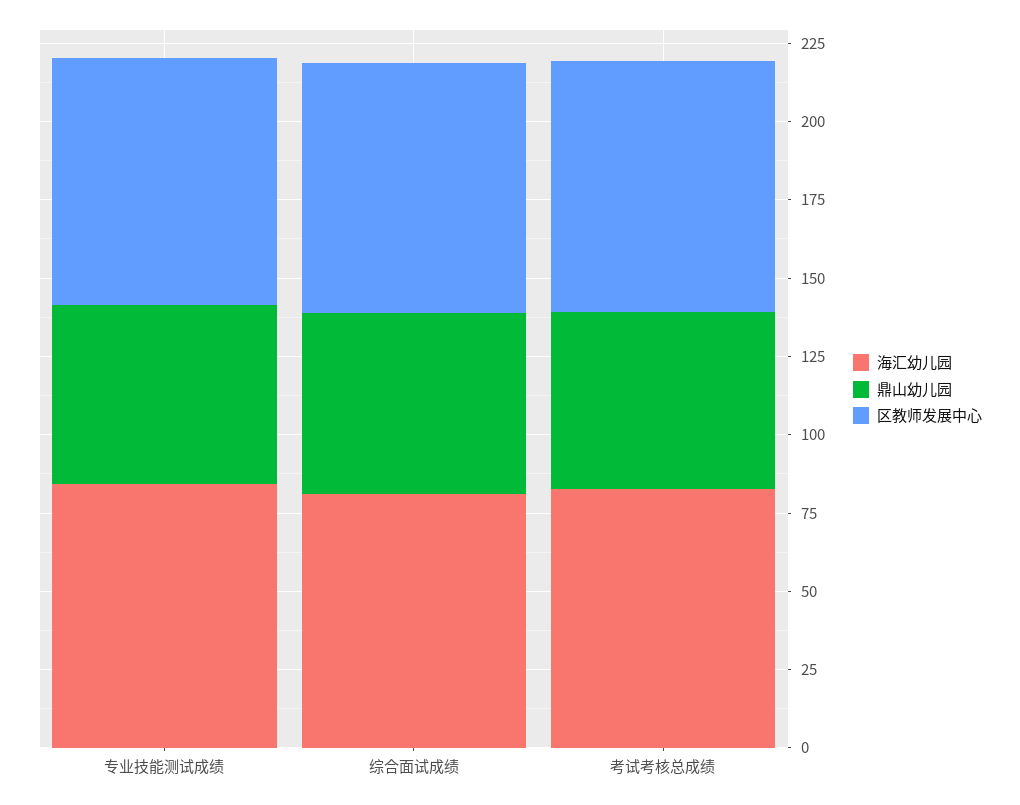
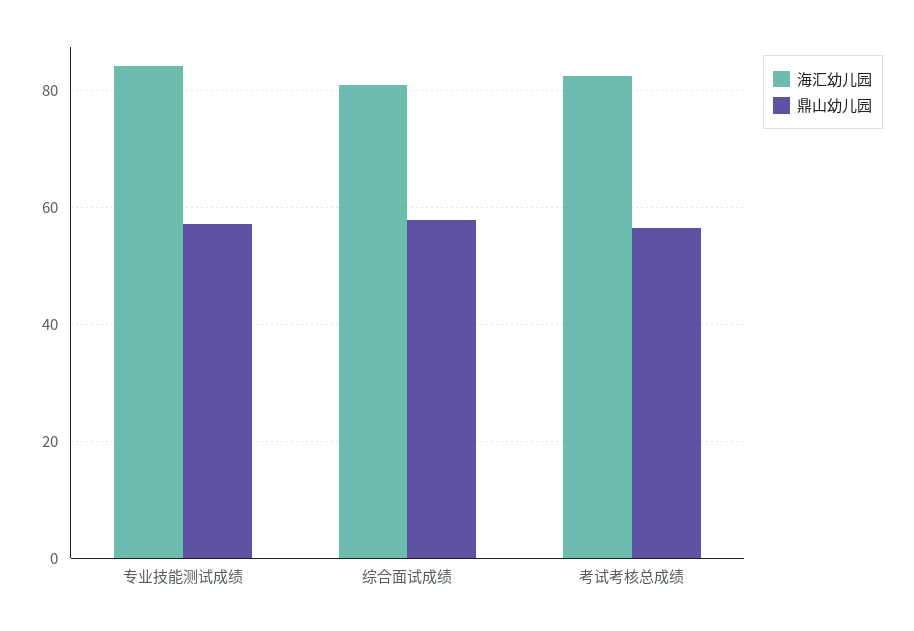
区教师发展中心, 专业技能测试成绩: 80 -> none
区教师发展中心, 综合面试成绩: 80 -> none
区教师发展中心, 考试考核总成绩: 80 -> none

